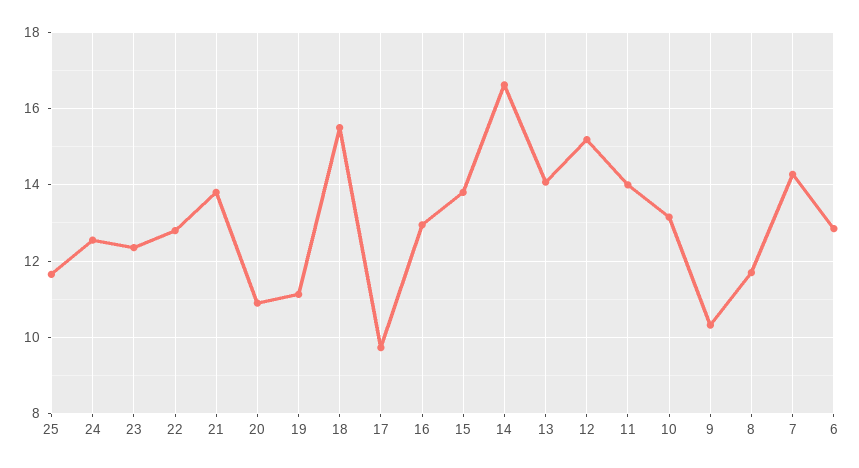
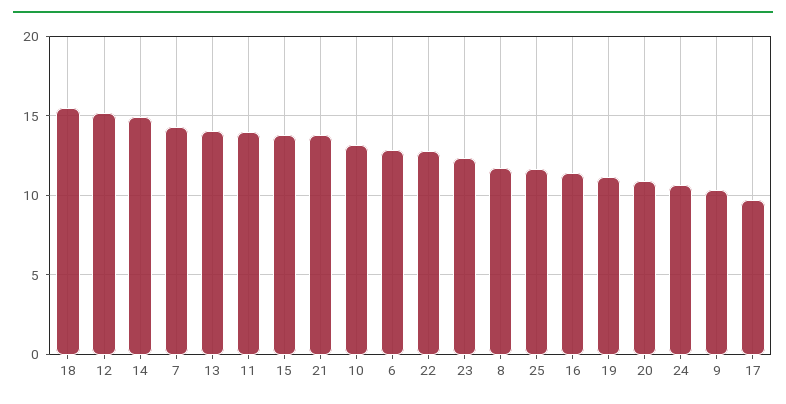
24: 12.6 -> 10.5
16: 13 -> 11.5
14: 16.6 -> 15

